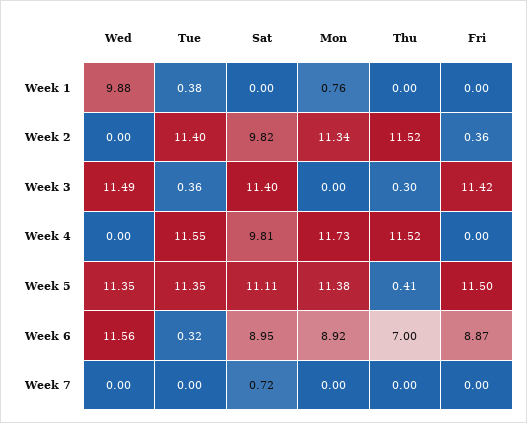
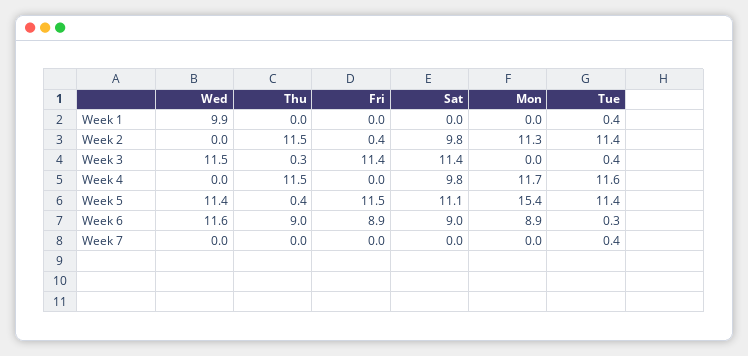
Mon, Week 1: 0.76 -> 0
Mon, Week 5: 11.38 -> 15.4
Thu, Week 6: 7 -> 9
Tue, Week 7: 0 -> 0.4
Sat, Week 7: 0.72 -> 0

